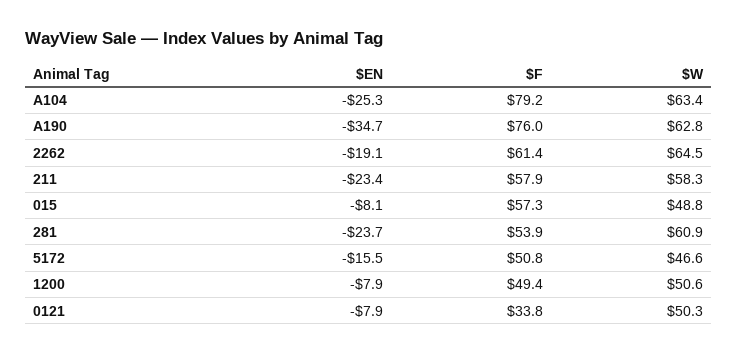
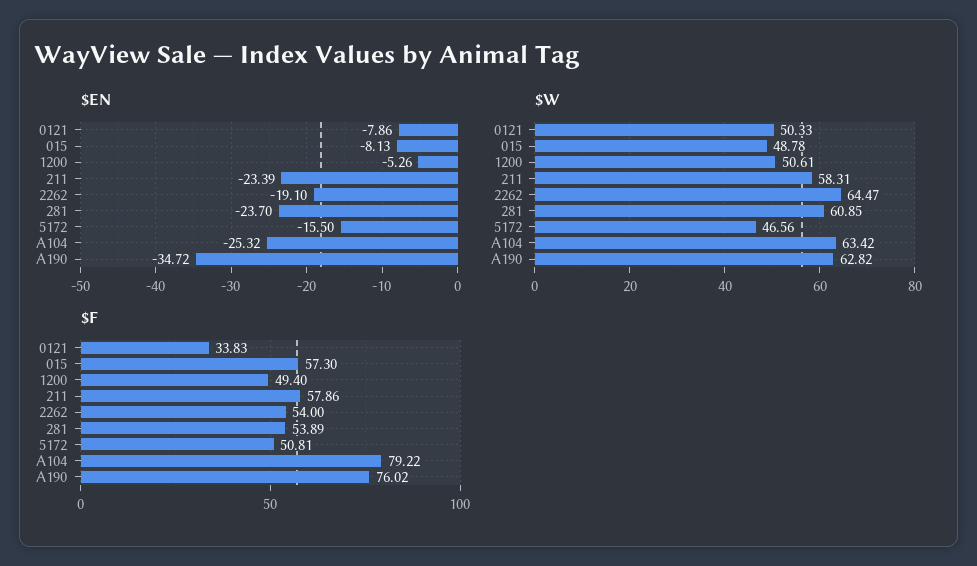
$F, 2262: 61.4 -> 54
$EN, 1200: -7.9 -> -5.26

